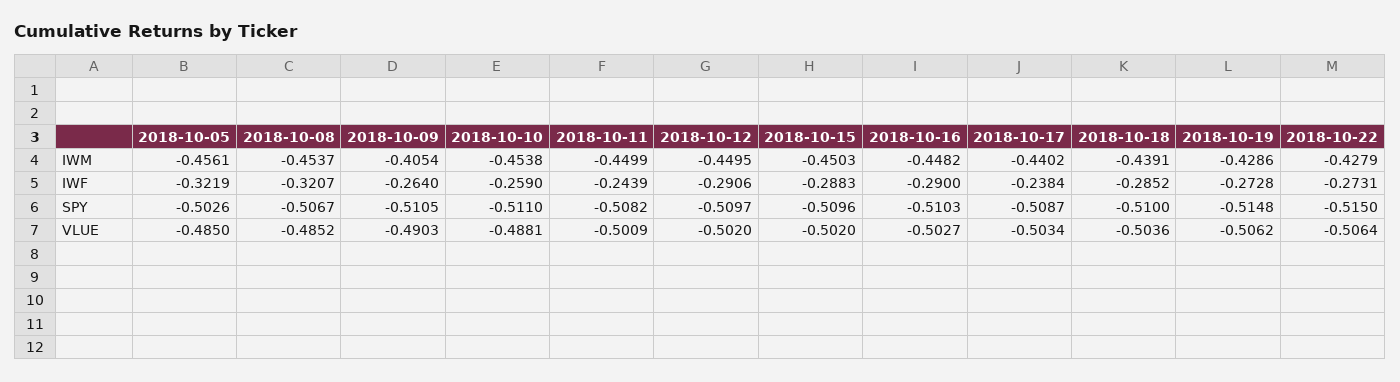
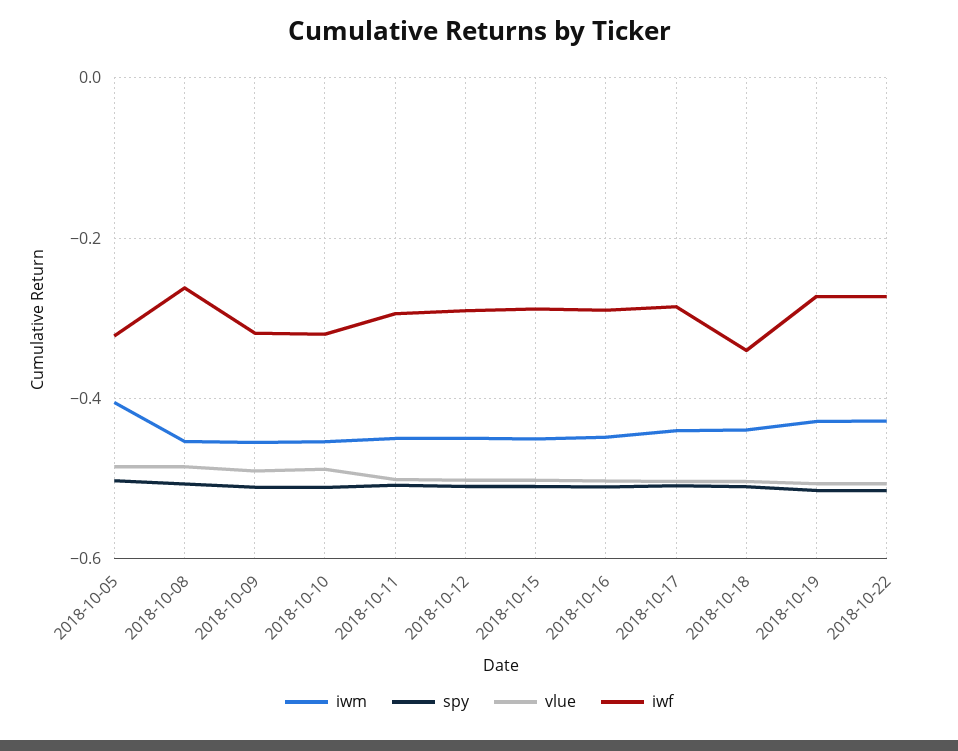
IWM, 2018-10-05: -0.4561 -> -0.4
IWM, 2018-10-09: -0.4054 -> -0.46
IWF, 2018-10-08: -0.3207 -> -0.26
IWF, 2018-10-09: -0.264 -> -0.32
IWF, 2018-10-10: -0.259 -> -0.32
IWF, 2018-10-11: -0.2439 -> -0.3
IWF, 2018-10-17: -0.2384 -> -0.28
IWF, 2018-10-18: -0.2852 -> -0.34

